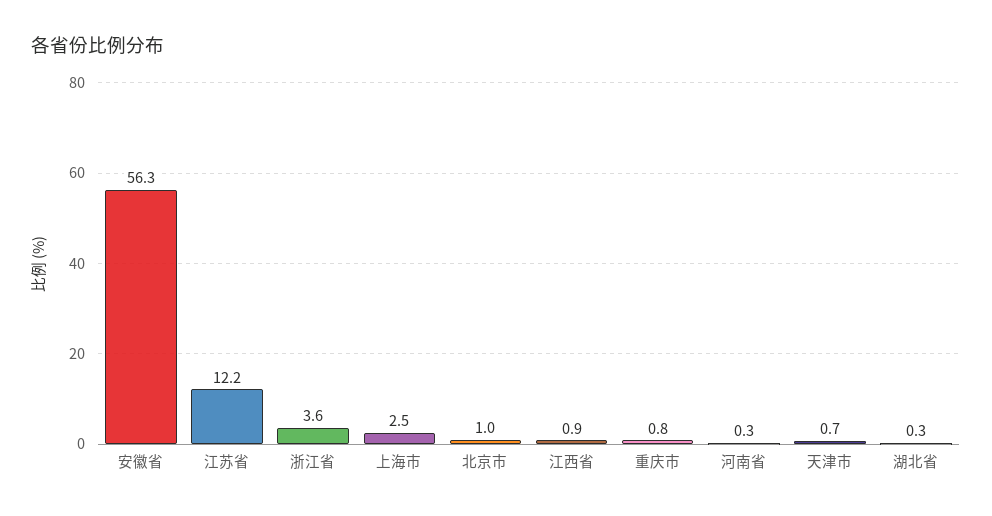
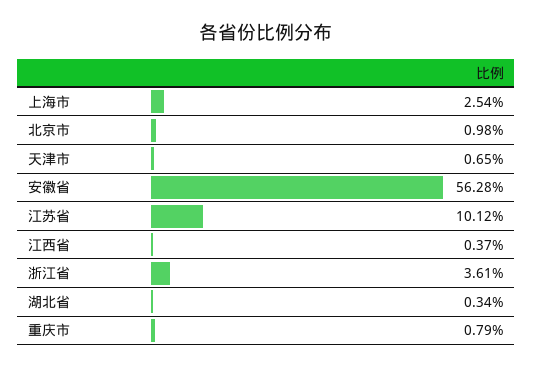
江苏省: 12.2 -> 10.12
江西省: 0.9 -> 0.37
河南省: 0.3 -> none

